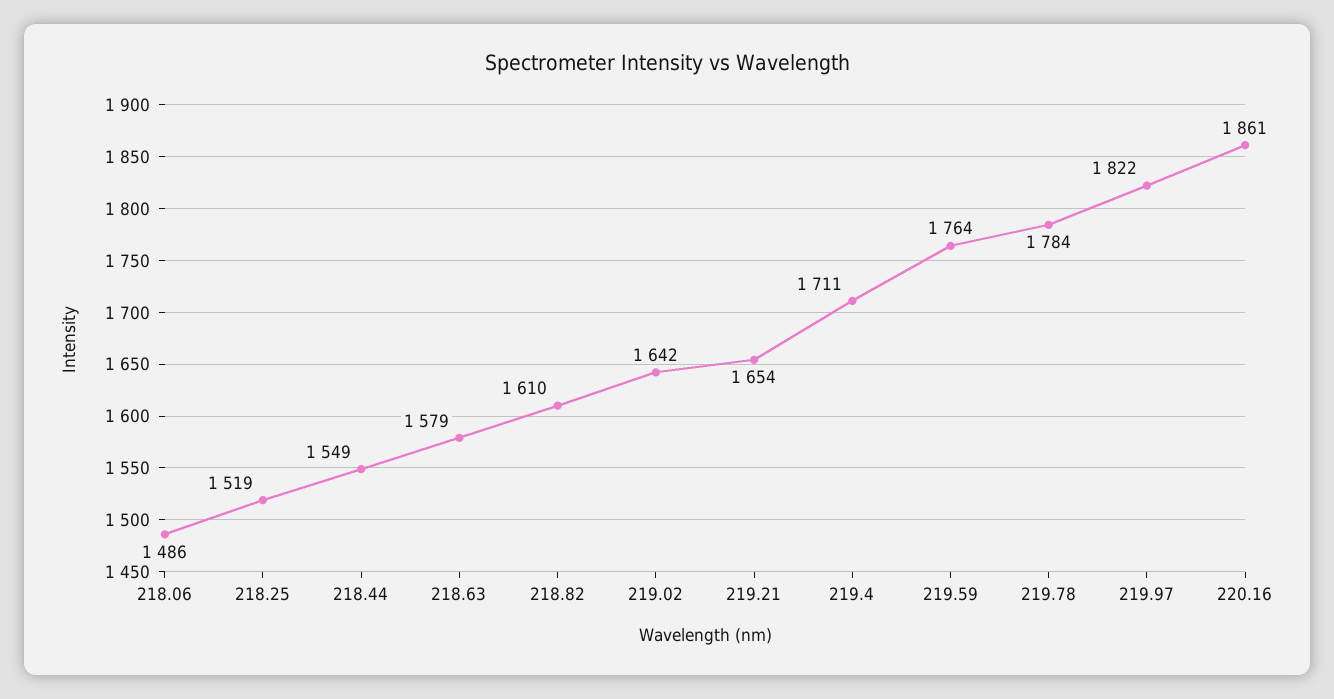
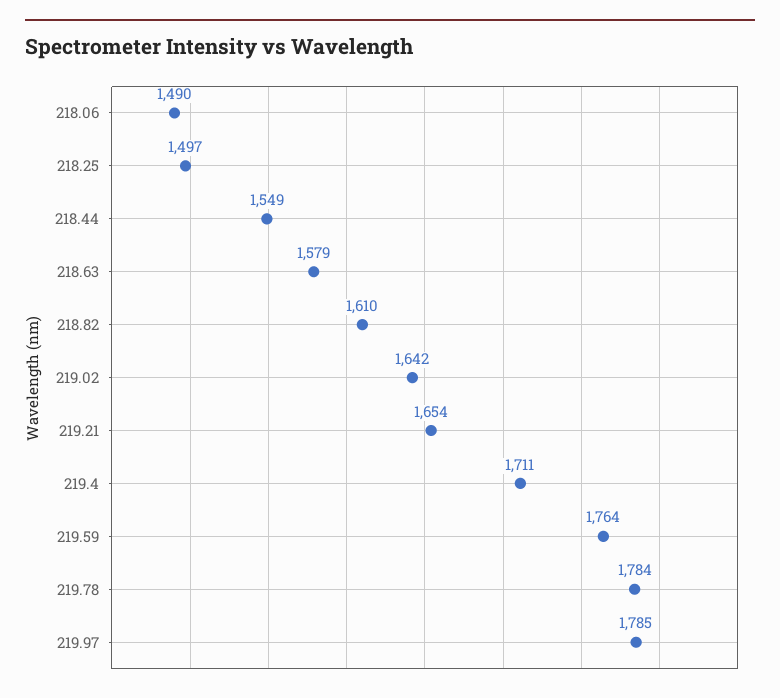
218.06: 1486 -> 1490
218.25: 1519 -> 1497
219.97: 1822 -> 1785
220.16: 1861 -> none

